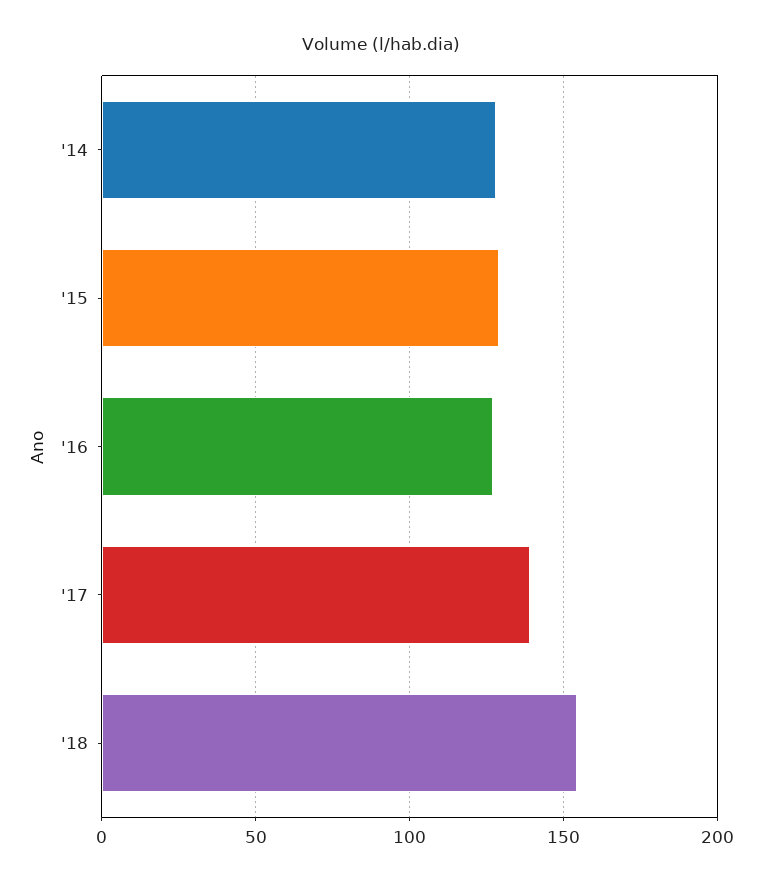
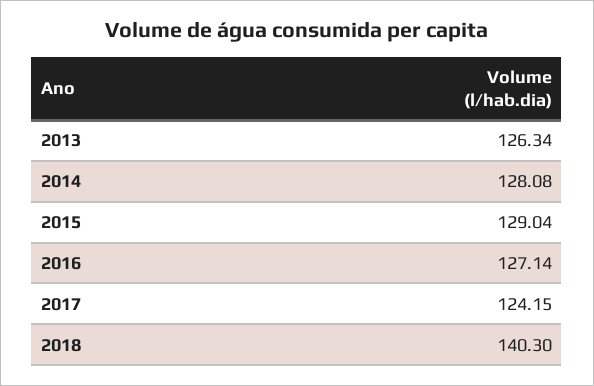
'17: 140 -> 124.15
'18: 155 -> 140.3
2013: none -> 126.34

